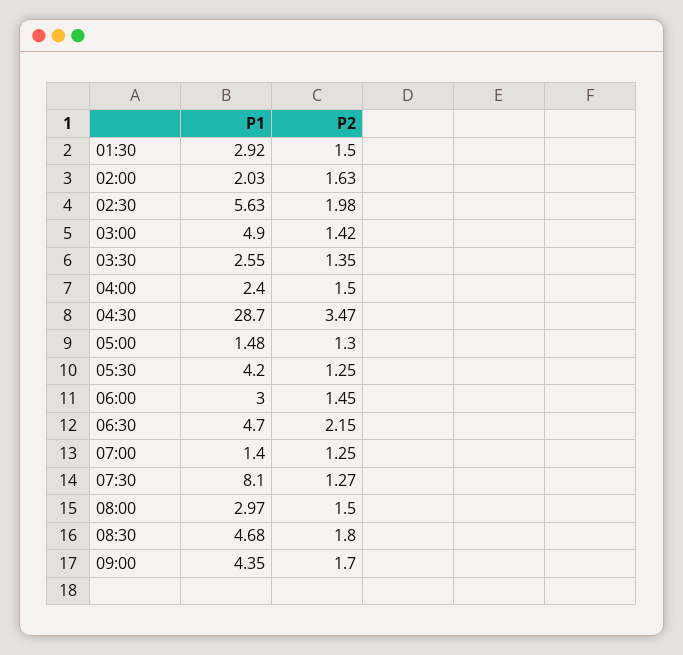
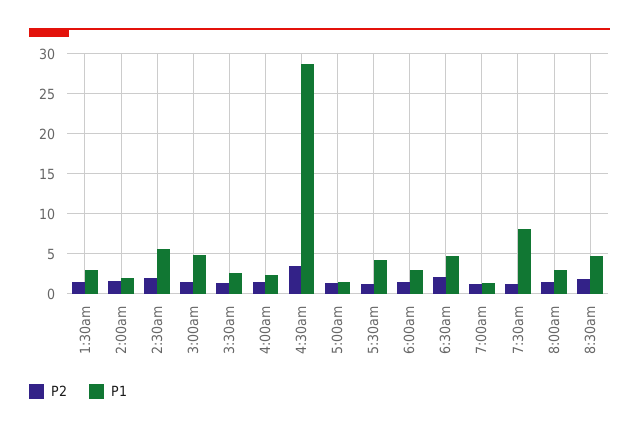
P1, 09:00: 4.35 -> none
P2, 09:00: 1.7 -> none

